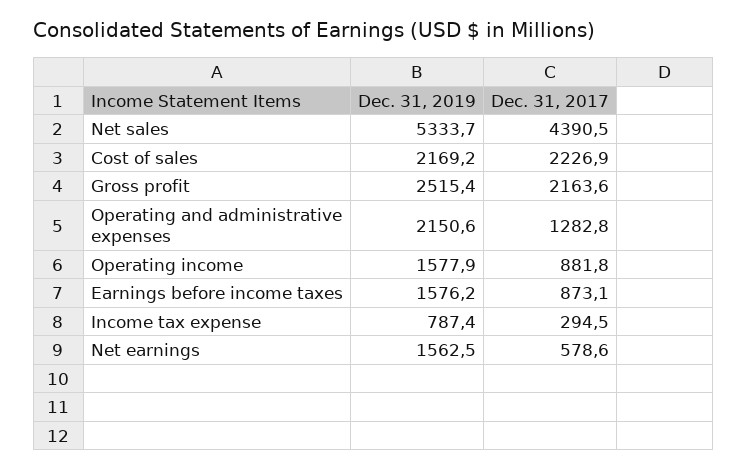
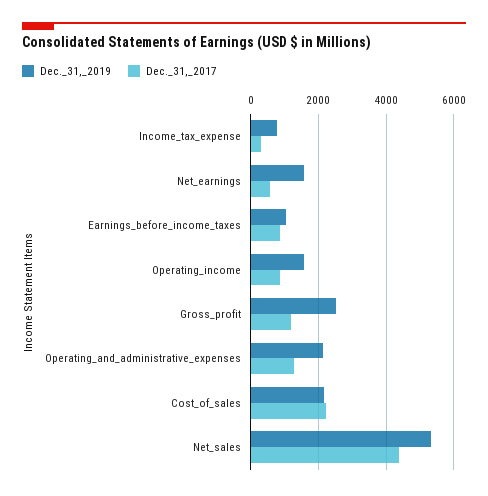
Dec. 31, 2017, Gross profit: 2163.6 -> 1200
Dec. 31, 2019, Earnings before income taxes: 1576.2 -> 1000

